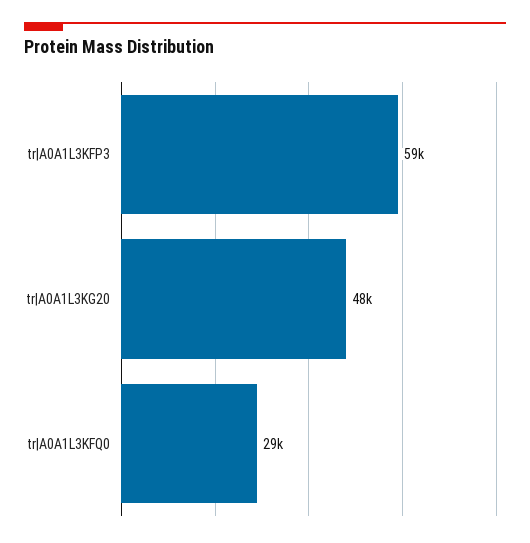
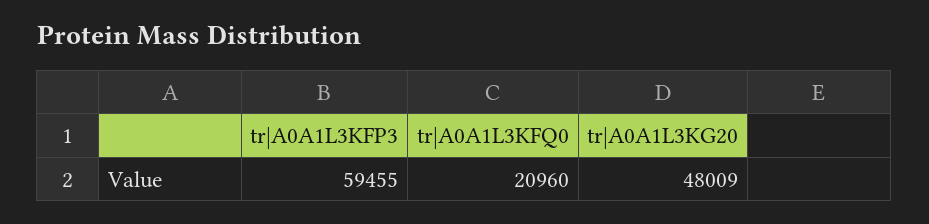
tr|A0A1L3KFQ0: 29000 -> 20960

